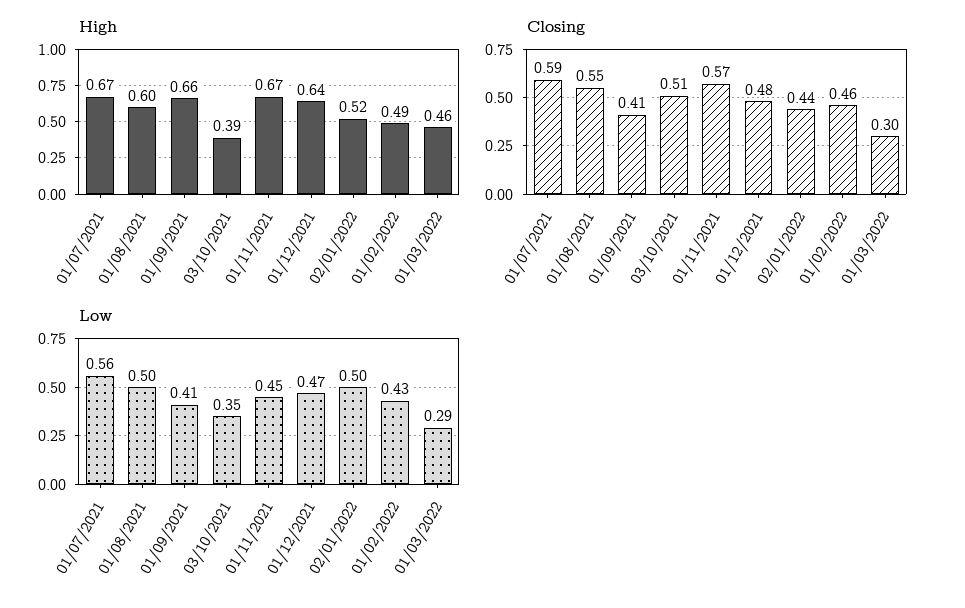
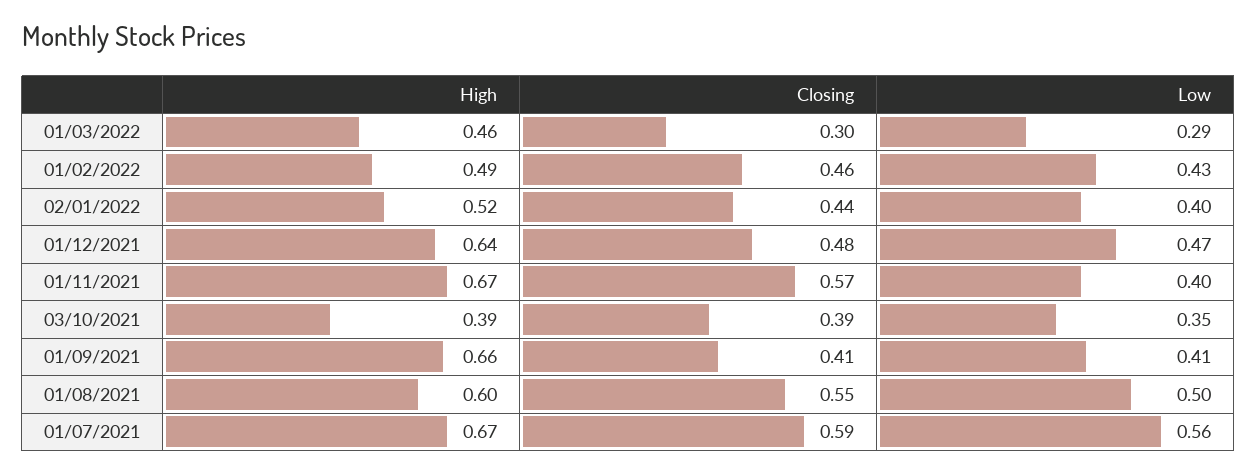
Closing, 03/10/2021: 0.51 -> 0.39
Low, 01/11/2021: 0.45 -> 0.4
Low, 02/01/2022: 0.5 -> 0.4

